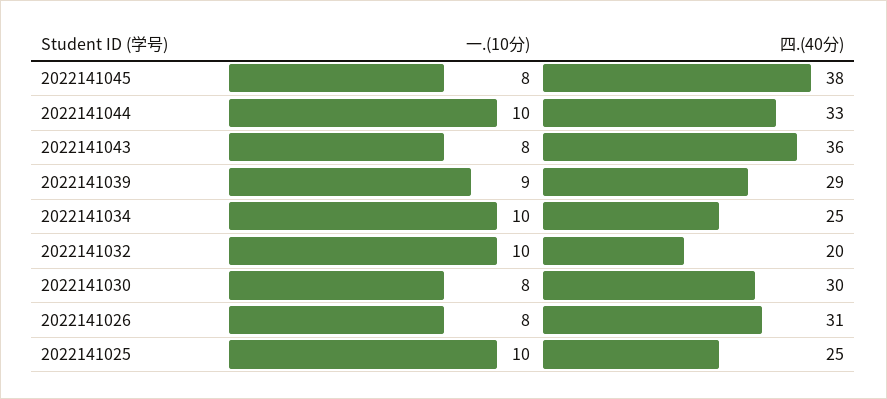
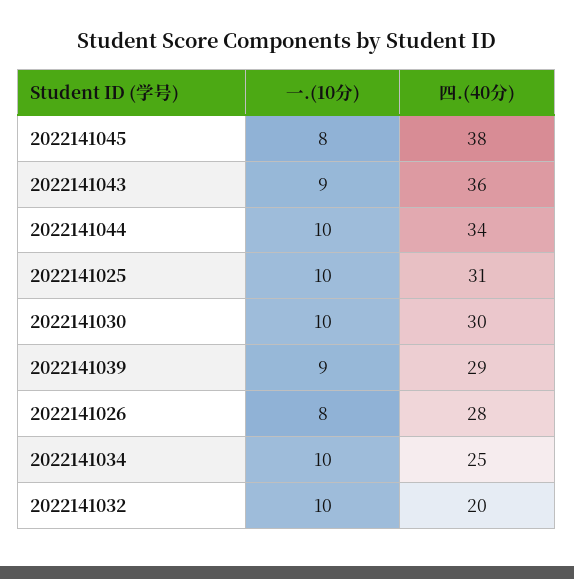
四.(40分), 2022141044: 33 -> 34
一.(10分), 2022141043: 8 -> 9
一.(10分), 2022141030: 8 -> 10
四.(40分), 2022141026: 31 -> 28
四.(40分), 2022141025: 25 -> 31

